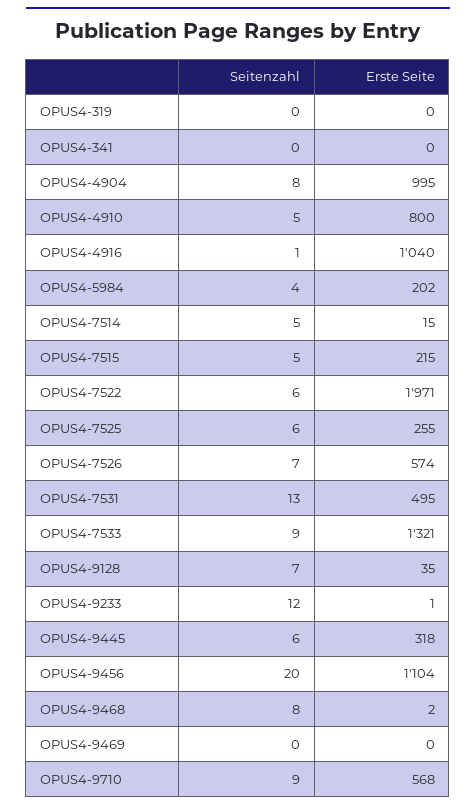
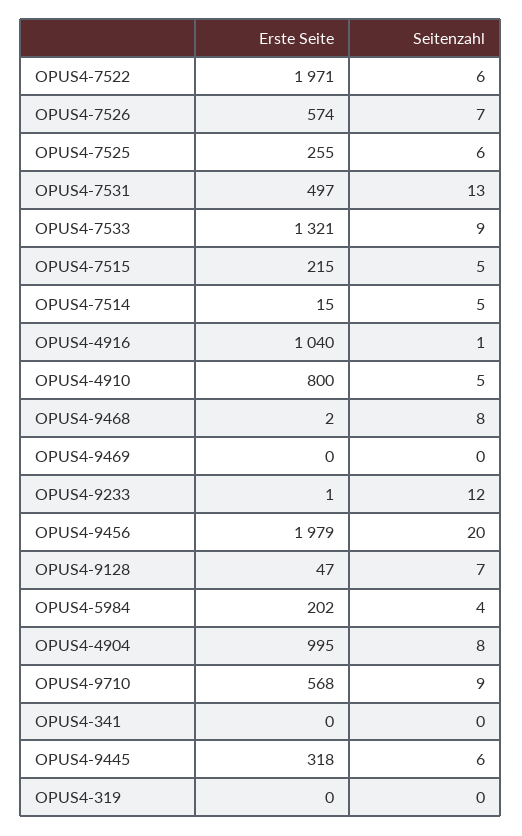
Erste Seite, OPUS4-7531: 495 -> 497
Erste Seite, OPUS4-9128: 35 -> 47
Erste Seite, OPUS4-9456: 1104 -> 1979

